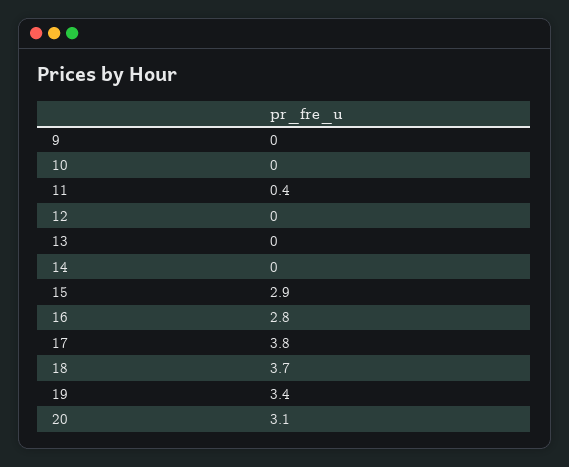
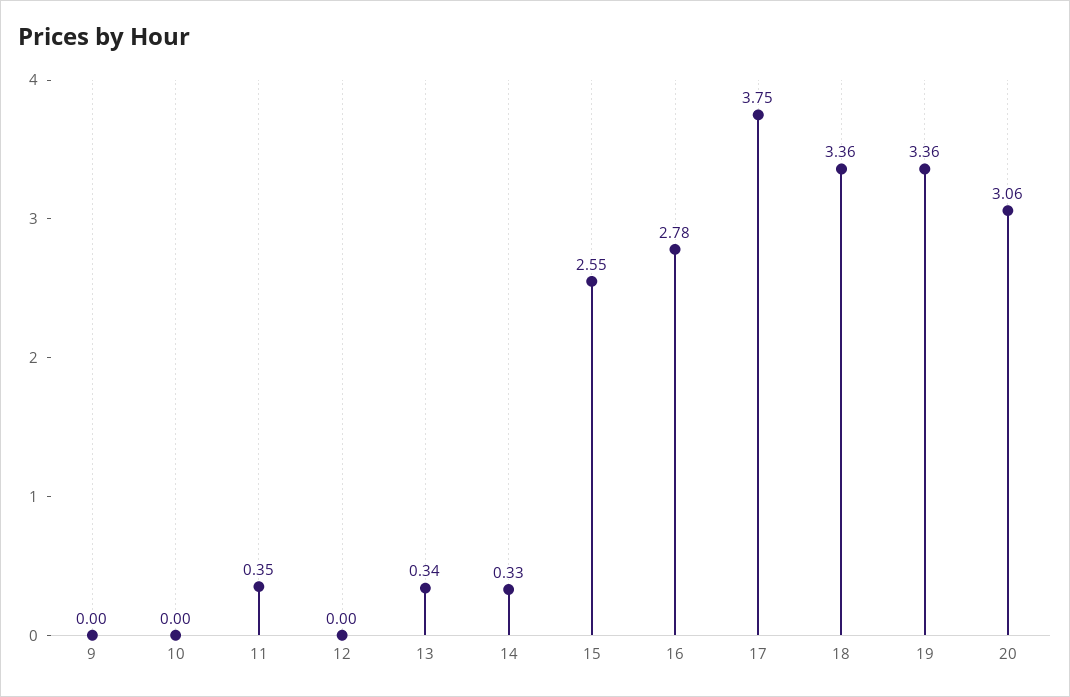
13: 0 -> 0.34
14: 0 -> 0.33
15: 2.9 -> 2.55
18: 3.7 -> 3.36

